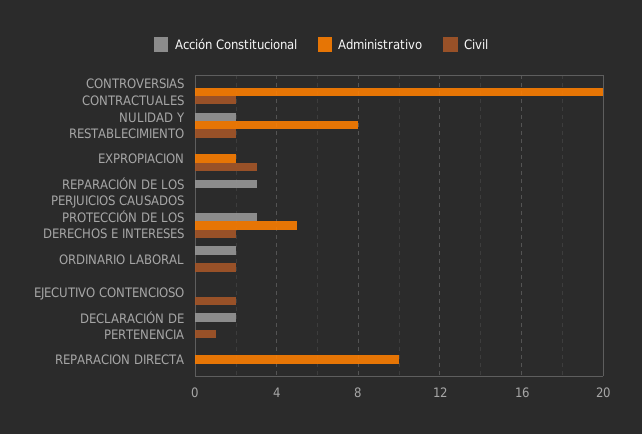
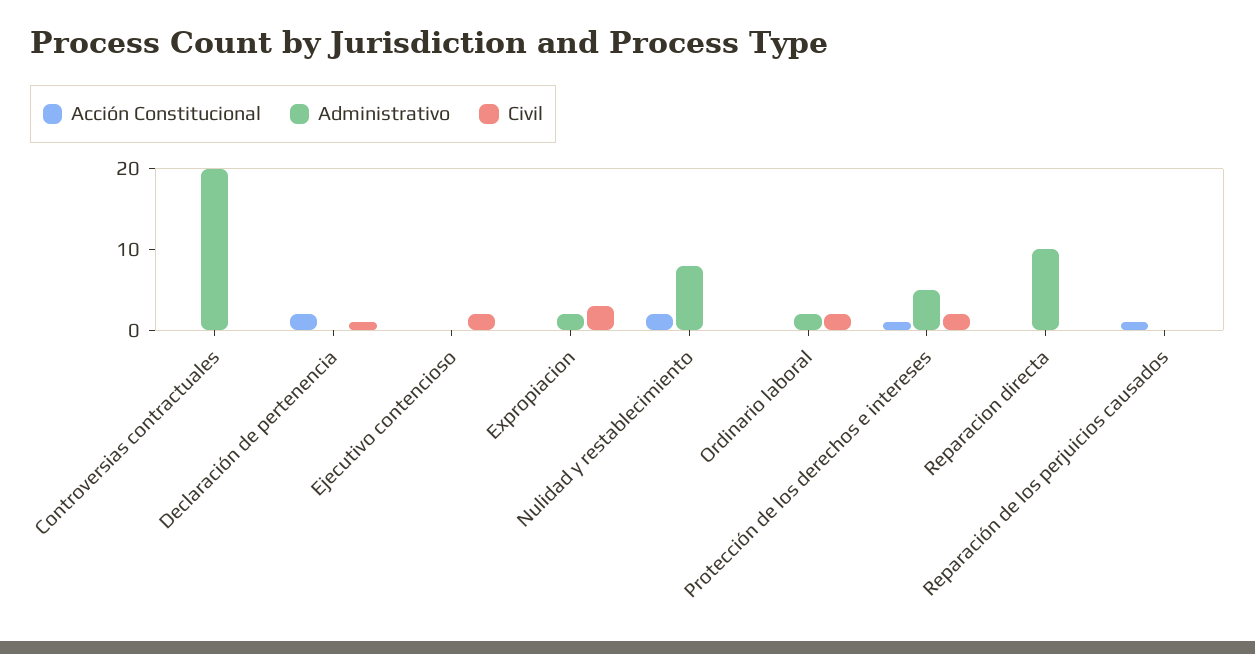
Civil, CONTROVERSIAS CONTRACTUALES: 2 -> 0
Civil, NULIDAD Y RESTABLECIMIENTO: 2 -> 0
Acción Constitucional, REPARACIÓN DE LOS PERJUICIOS CAUSADOS: 3 -> 1
Acción Constitucional, PROTECCIÓN DE LOS DERECHOS E INTERESES: 3 -> 1
Acción Constitucional, ORDINARIO LABORAL: 2 -> 0
Administrativo, ORDINARIO LABORAL: 0 -> 2

